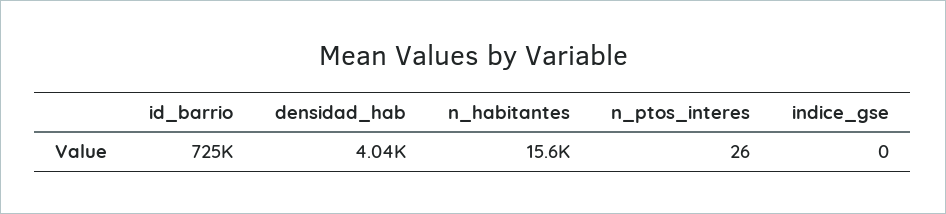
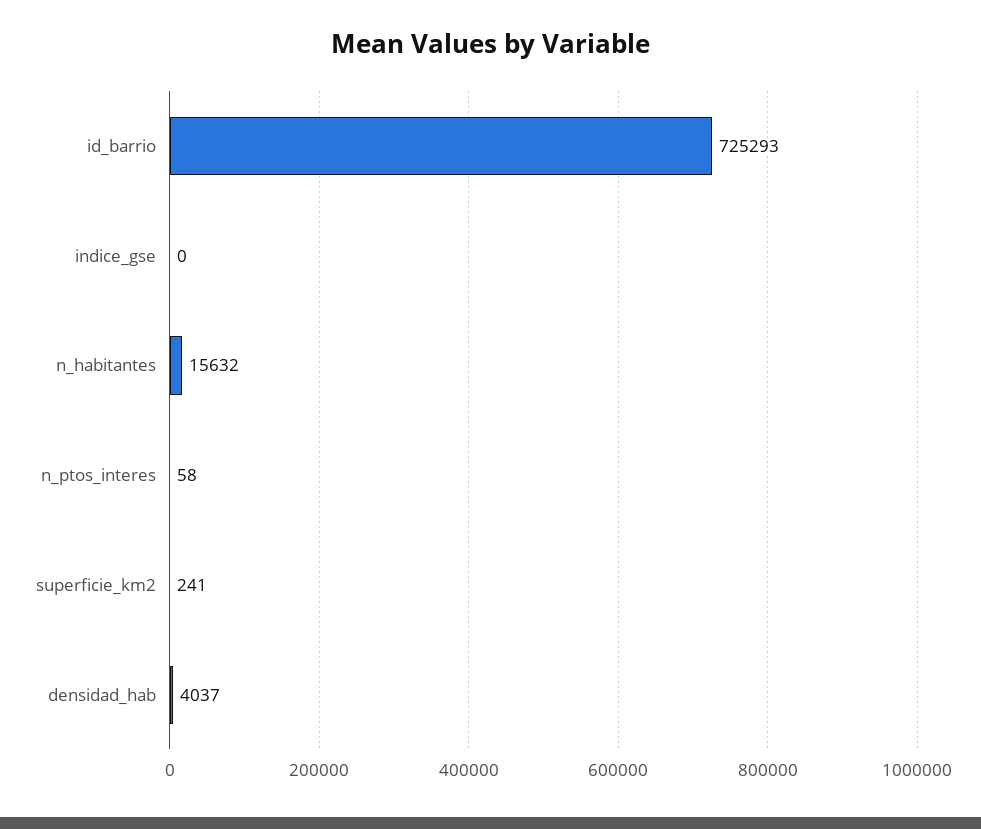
n_ptos_interes: 26 -> 58
superficie_km2: none -> 241

